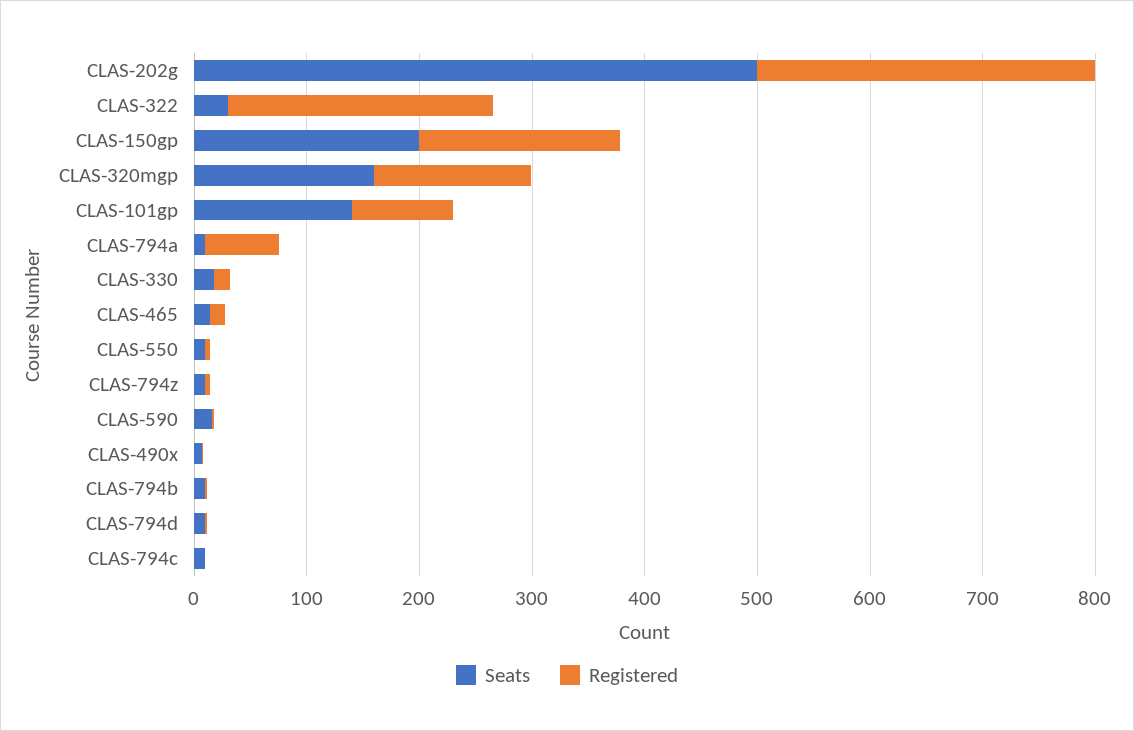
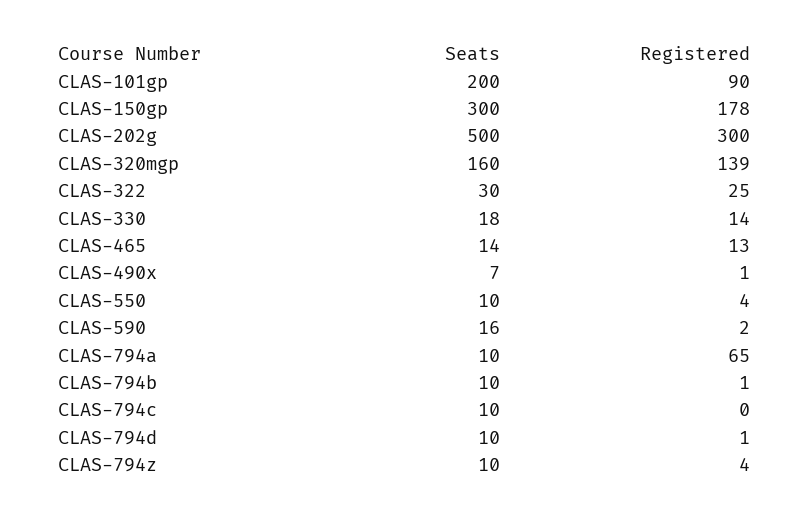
Registered, CLAS-322: 240 -> 25
Seats, CLAS-150gp: 200 -> 300
Seats, CLAS-101gp: 140 -> 200

